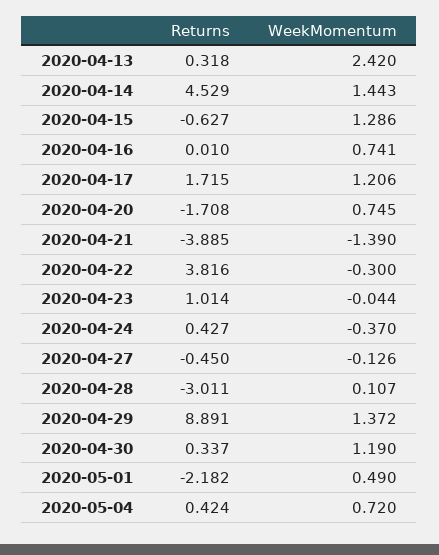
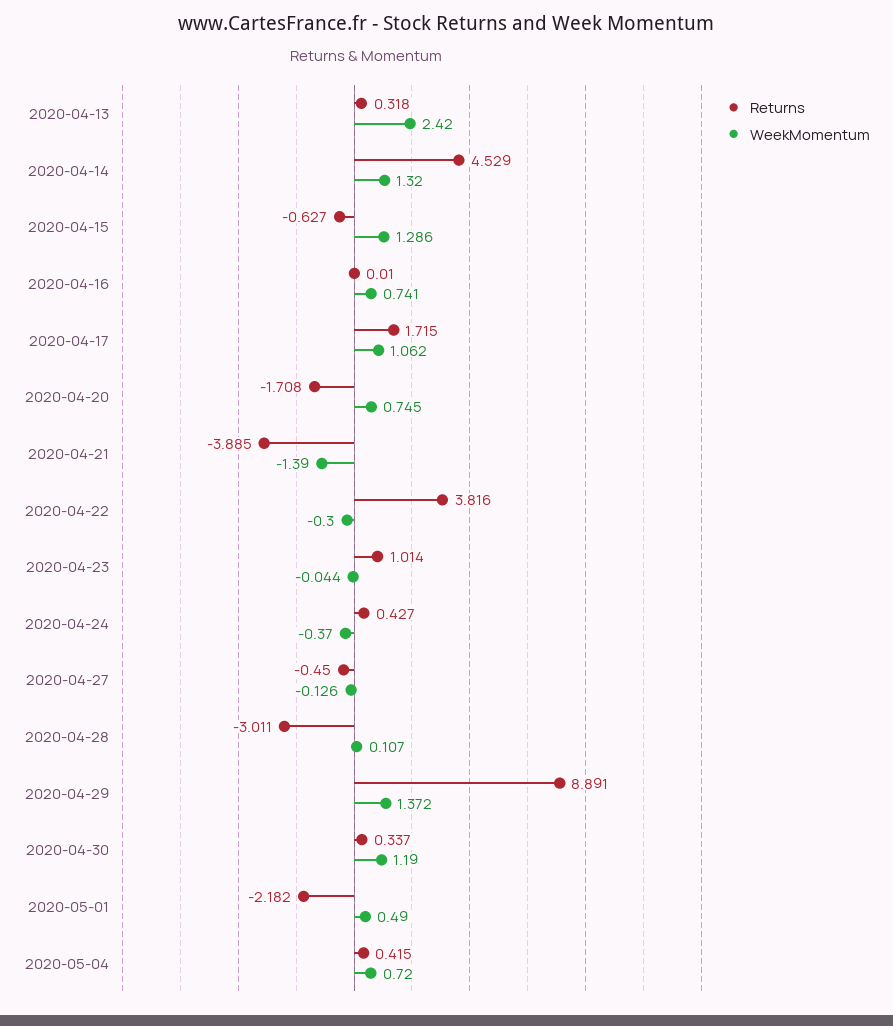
WeekMomentum, 2020-04-14: 1.443 -> 1.32
WeekMomentum, 2020-04-17: 1.206 -> 1.062
Returns, 2020-05-04: 0.424 -> 0.415

